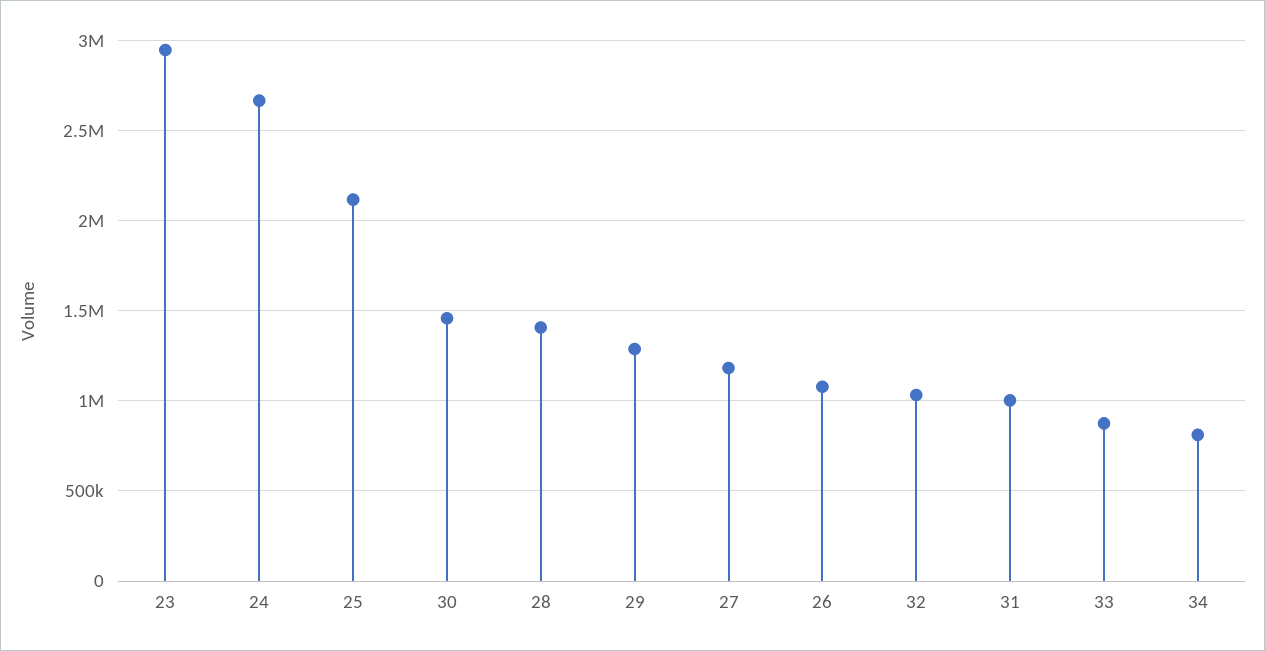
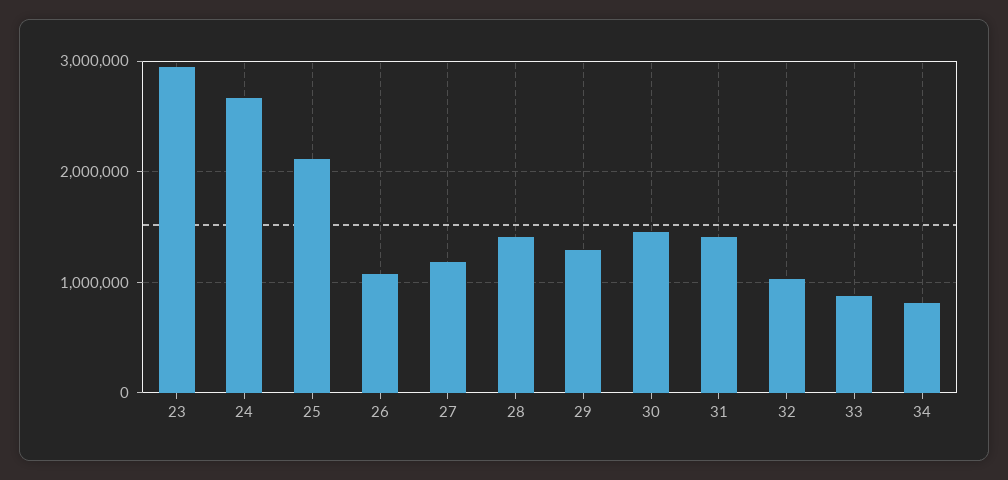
31: 1000000 -> 1400000

